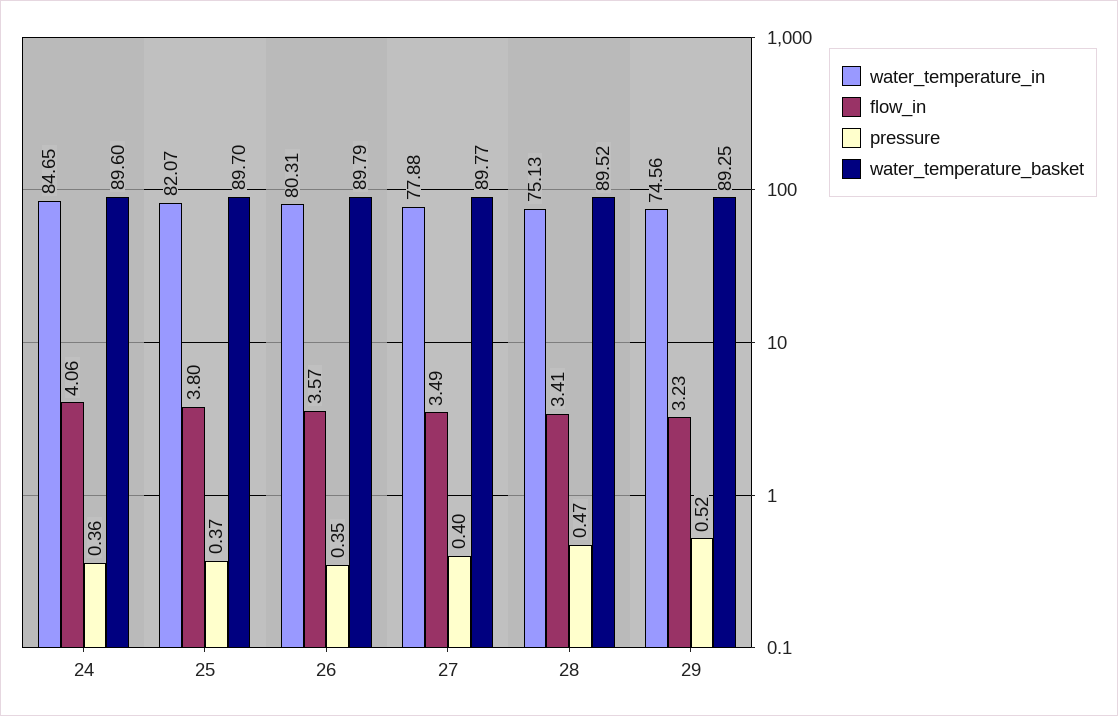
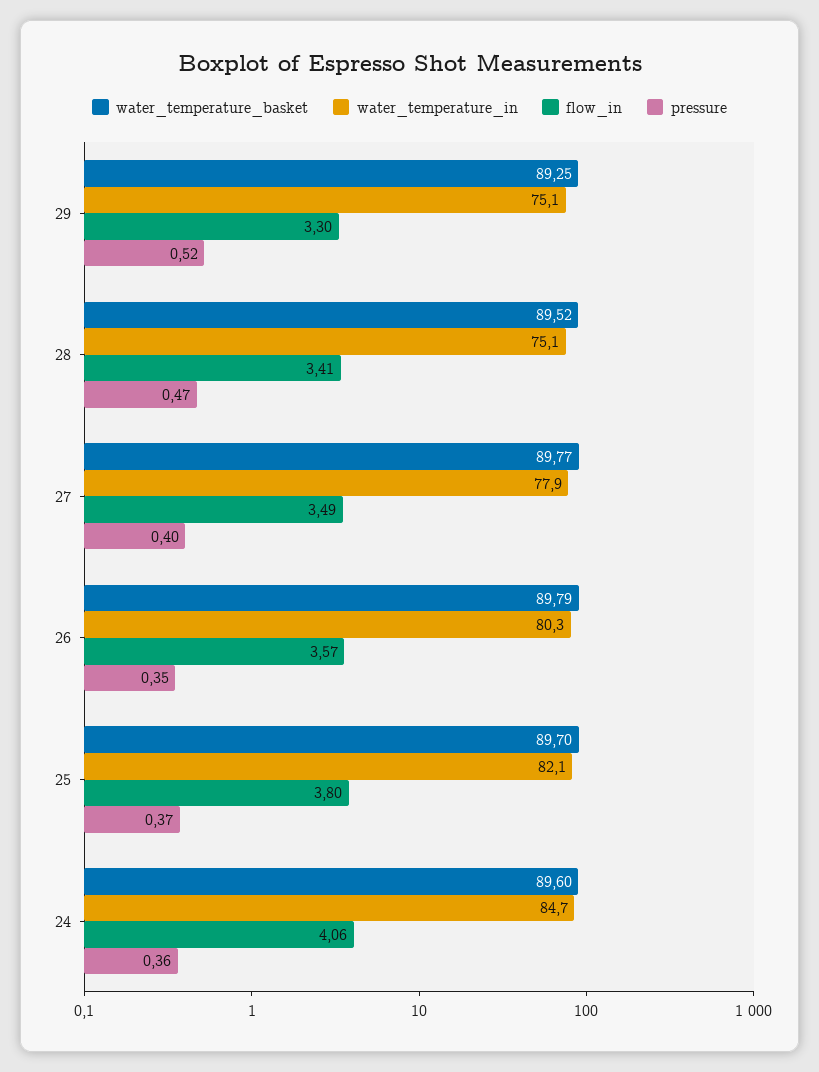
water_temperature_in, 29: 74.56 -> 75.1
flow_in, 29: 3.23 -> 3.3

